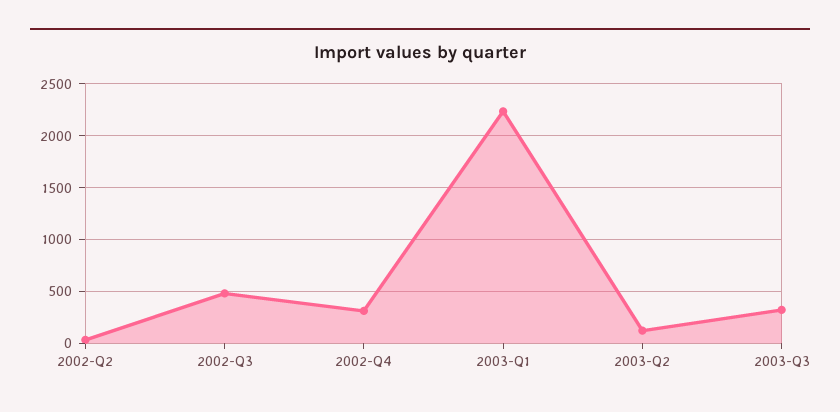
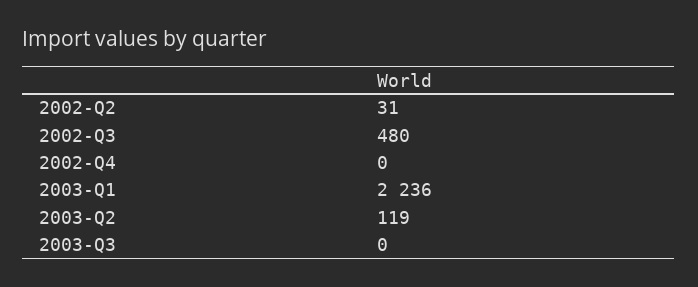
2002-Q4: 300 -> 0
2003-Q3: 300 -> 0

